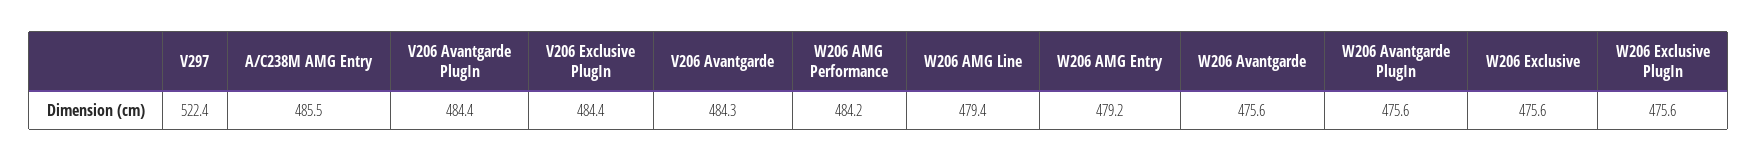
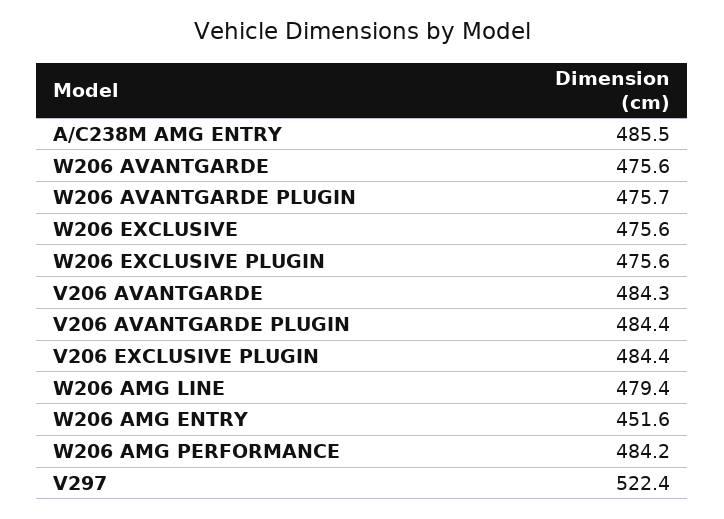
W206 AMG Entry: 479.2 -> 451.6
W206 Avantgarde PlugIn: 475.6 -> 475.7

